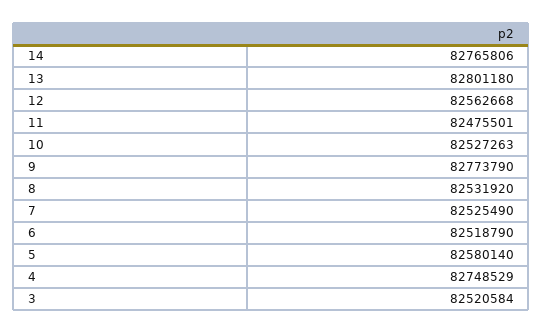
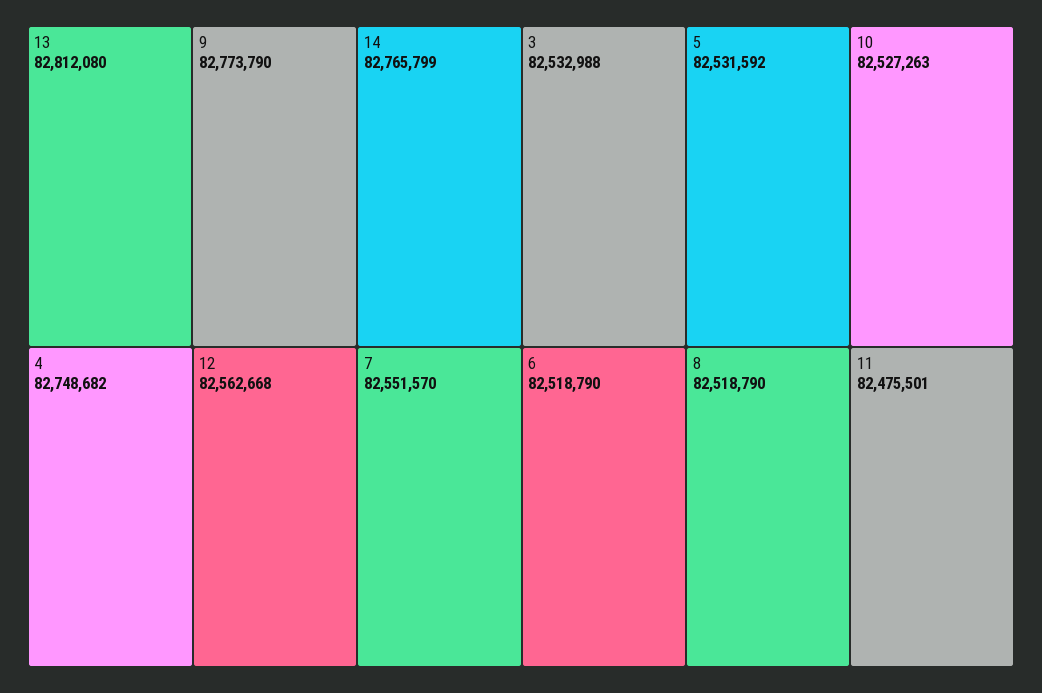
14: 82765806 -> 82765799
13: 82801180 -> 82812080
8: 82531920 -> 82518790
7: 82525490 -> 82551570
5: 82580140 -> 82531592
4: 82748529 -> 82748682
3: 82520584 -> 82532988

